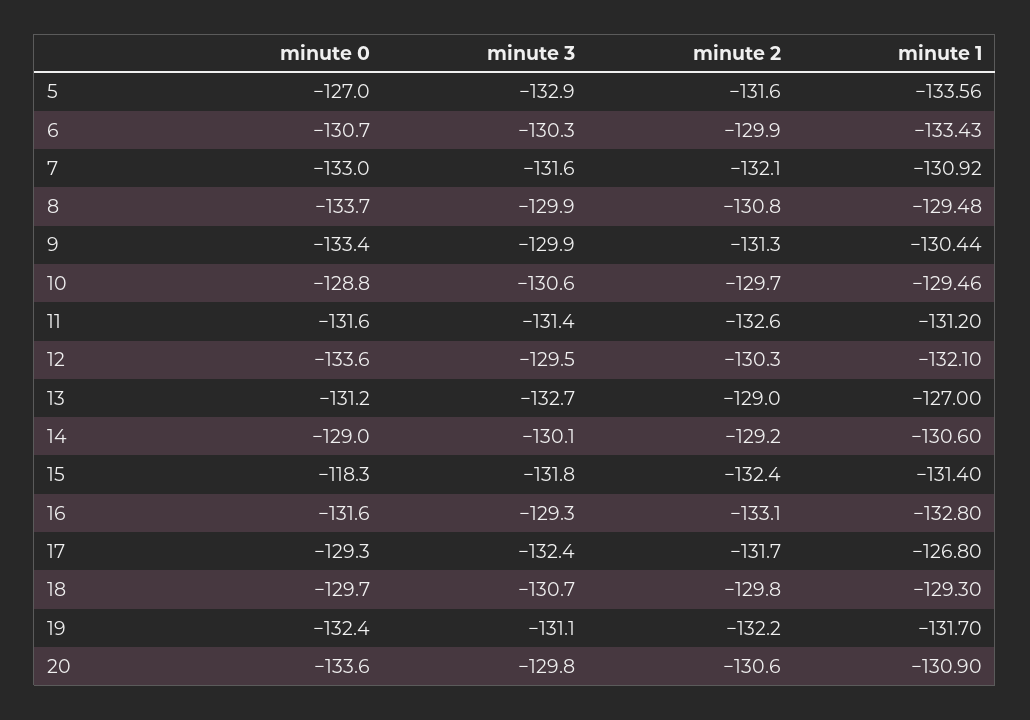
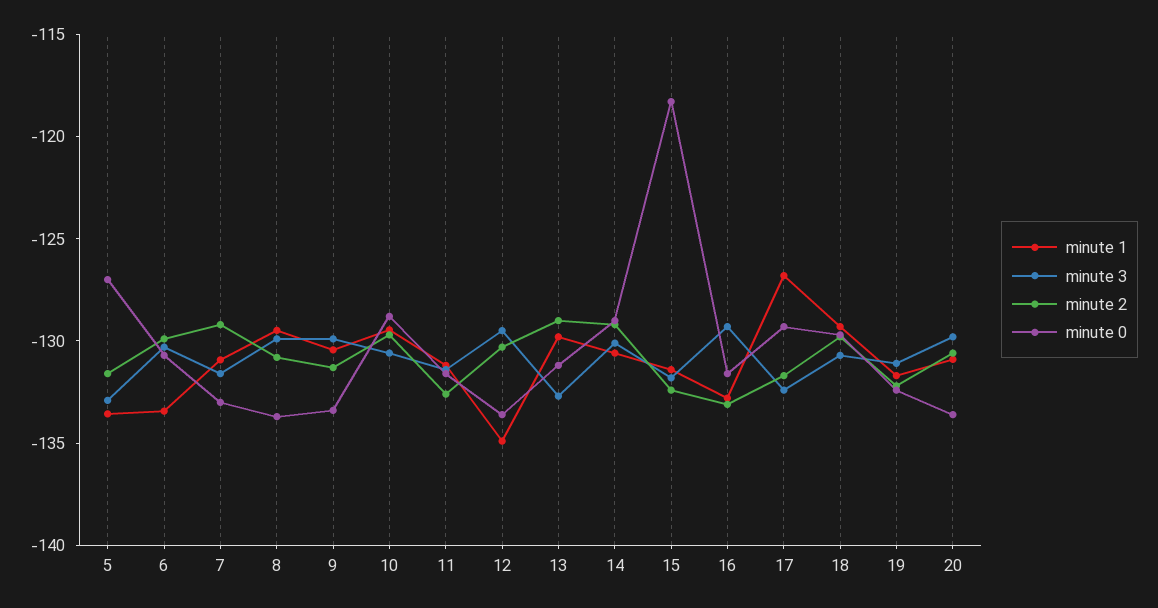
minute 2, 7: -132.1 -> -129
minute 1, 12: -132.1 -> -135
minute 1, 13: -127 -> -130

